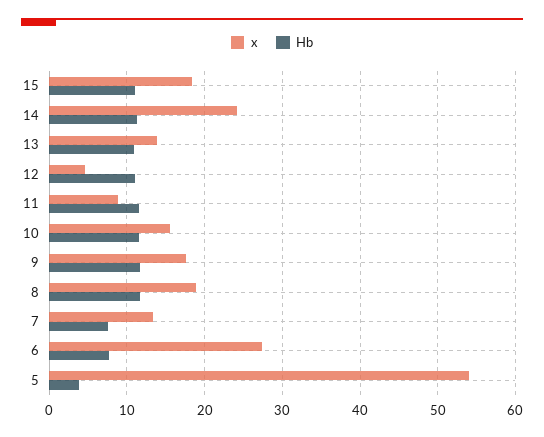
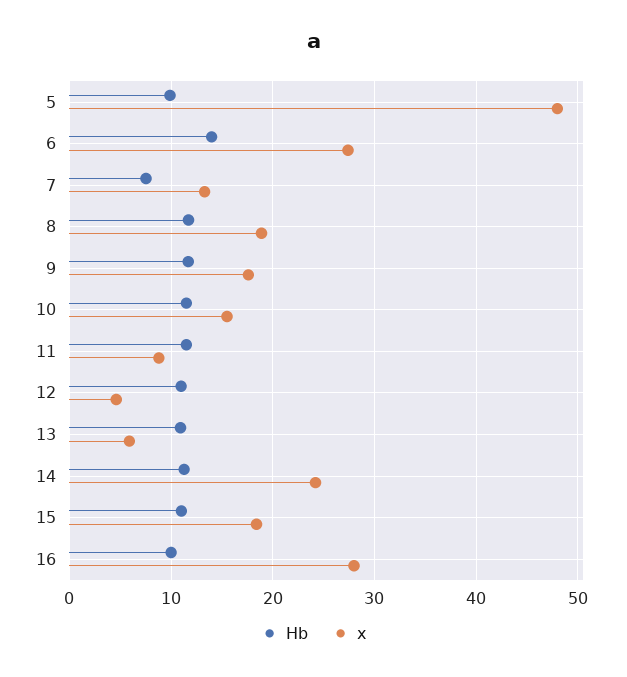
x, 13: 14 -> 6
Hb, 6: 8 -> 14
x, 5: 54 -> 48
Hb, 5: 4 -> 10
Hb, 16: none -> 10
x, 16: none -> 28

